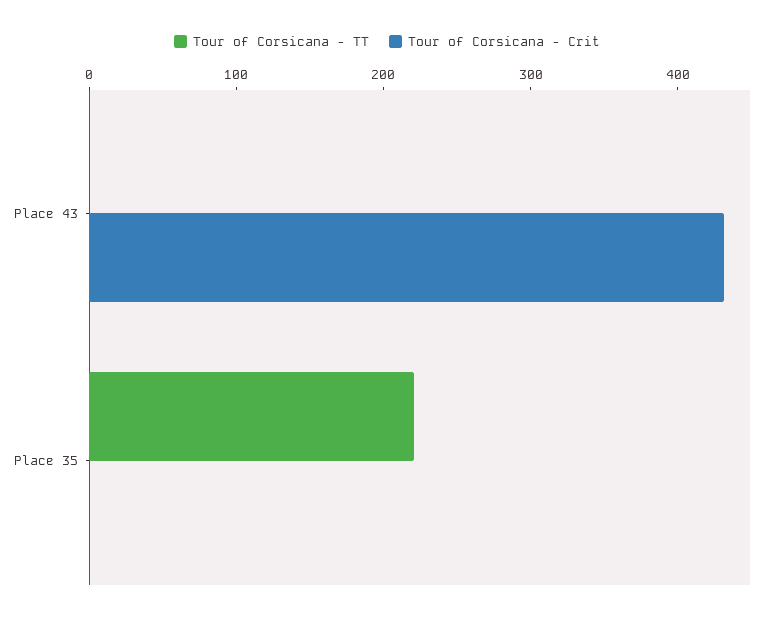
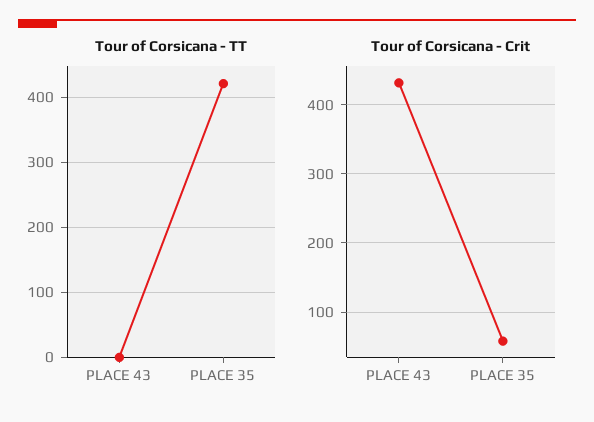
Tour of Corsicana - TT, Place 35: 220 -> 420
Tour of Corsicana - Crit, Place 35: 0 -> 60

